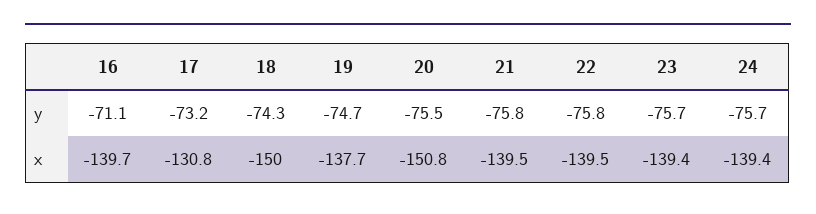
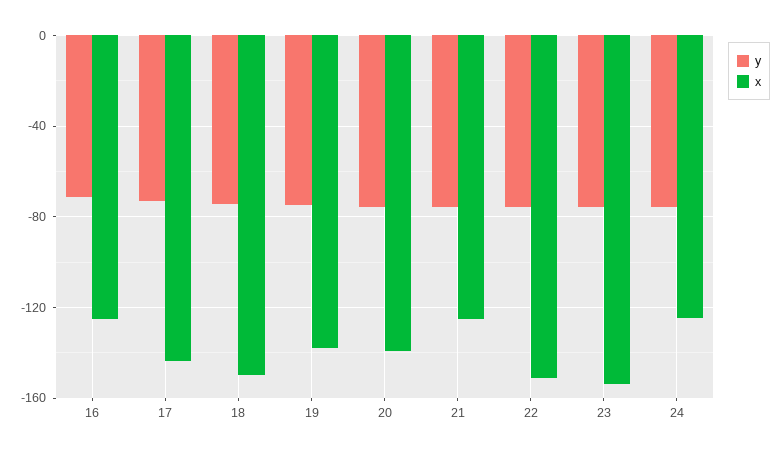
x, 16: -139.7 -> -125
x, 17: -130.8 -> -145
x, 20: -150.8 -> -140
x, 21: -139.5 -> -125
x, 22: -139.5 -> -150
x, 23: -139.4 -> -155
x, 24: -139.4 -> -125

